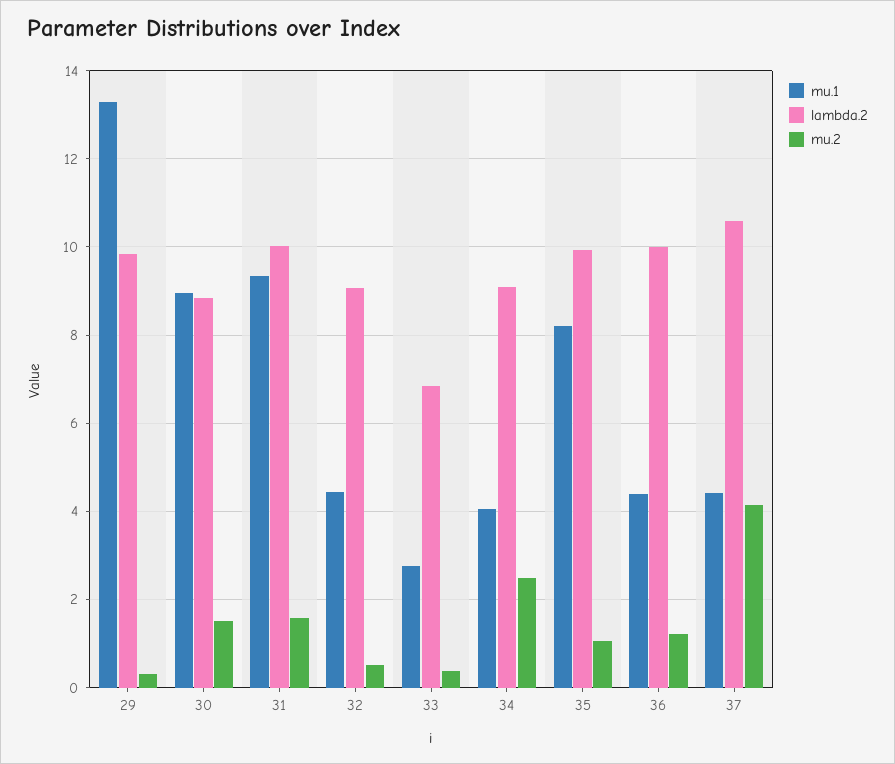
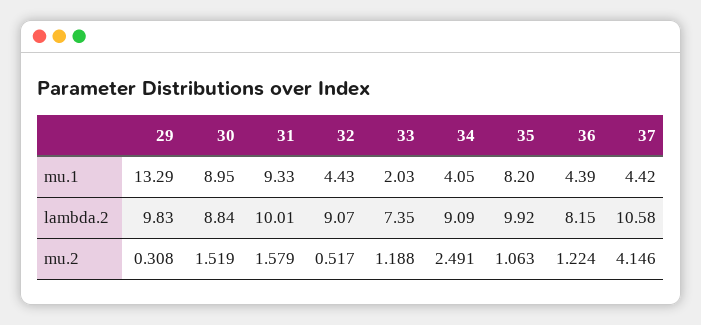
mu.1, 33: 2.8 -> 2.03
lambda.2, 33: 6.8 -> 7.35
mu.2, 33: 0.4 -> 1.188
lambda.2, 36: 10 -> 8.15

